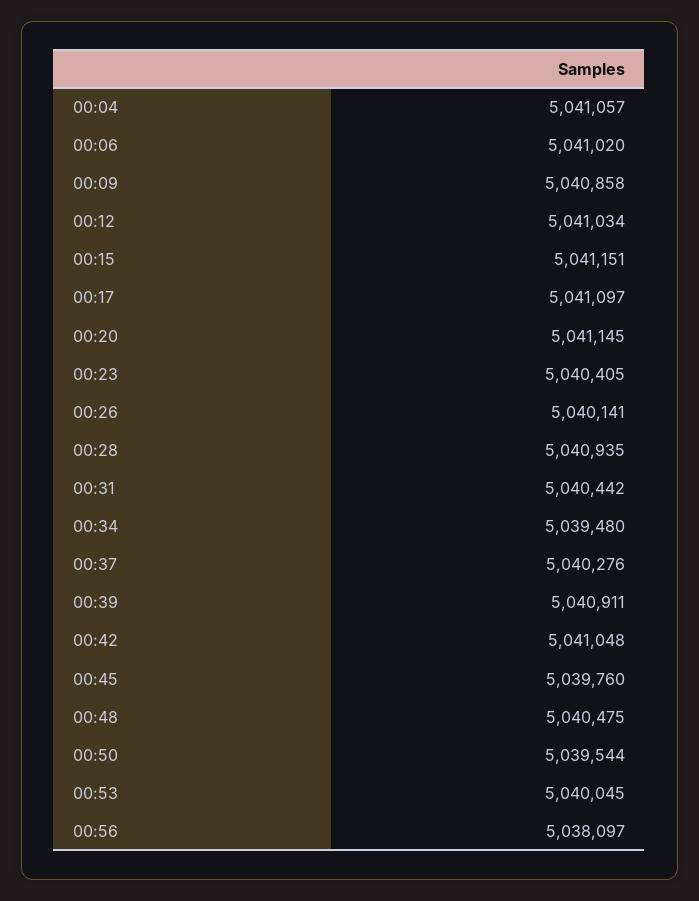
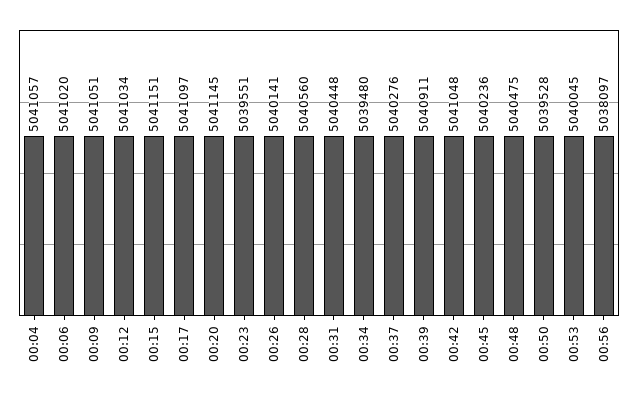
00:09: 5040858 -> 5041051
00:23: 5040405 -> 5039551
00:28: 5040935 -> 5040560
00:31: 5040442 -> 5040448
00:45: 5039760 -> 5040236
00:50: 5039544 -> 5039528

